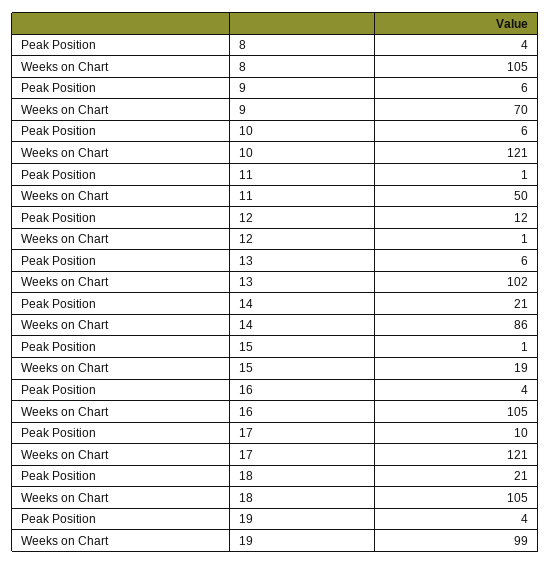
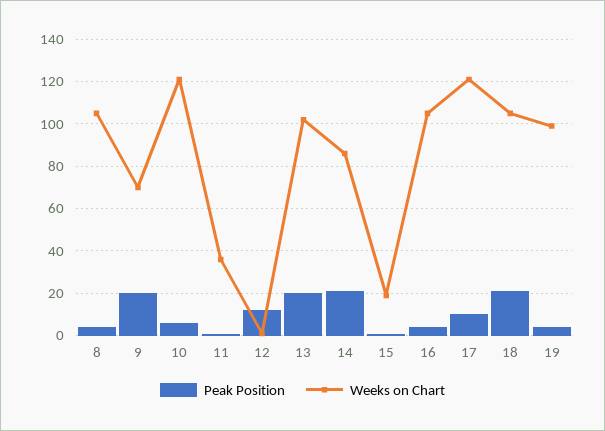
Peak Position, 9: 6 -> 20
Weeks on Chart, 11: 50 -> 35
Peak Position, 13: 6 -> 20

